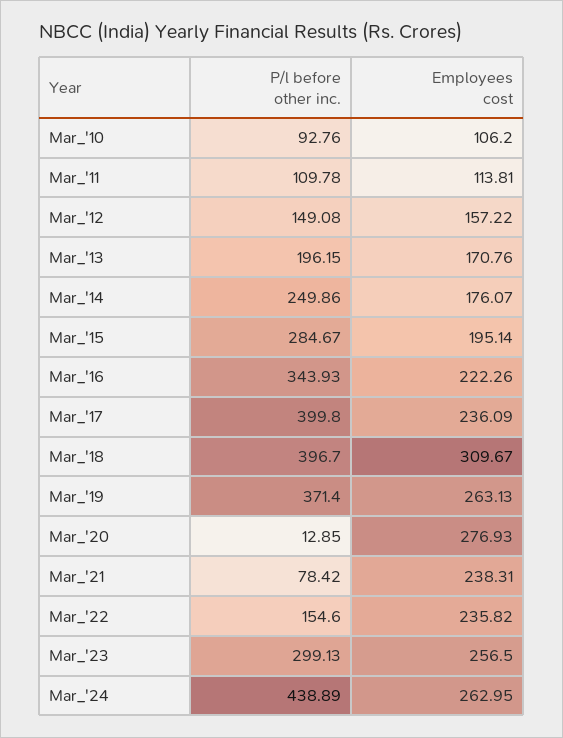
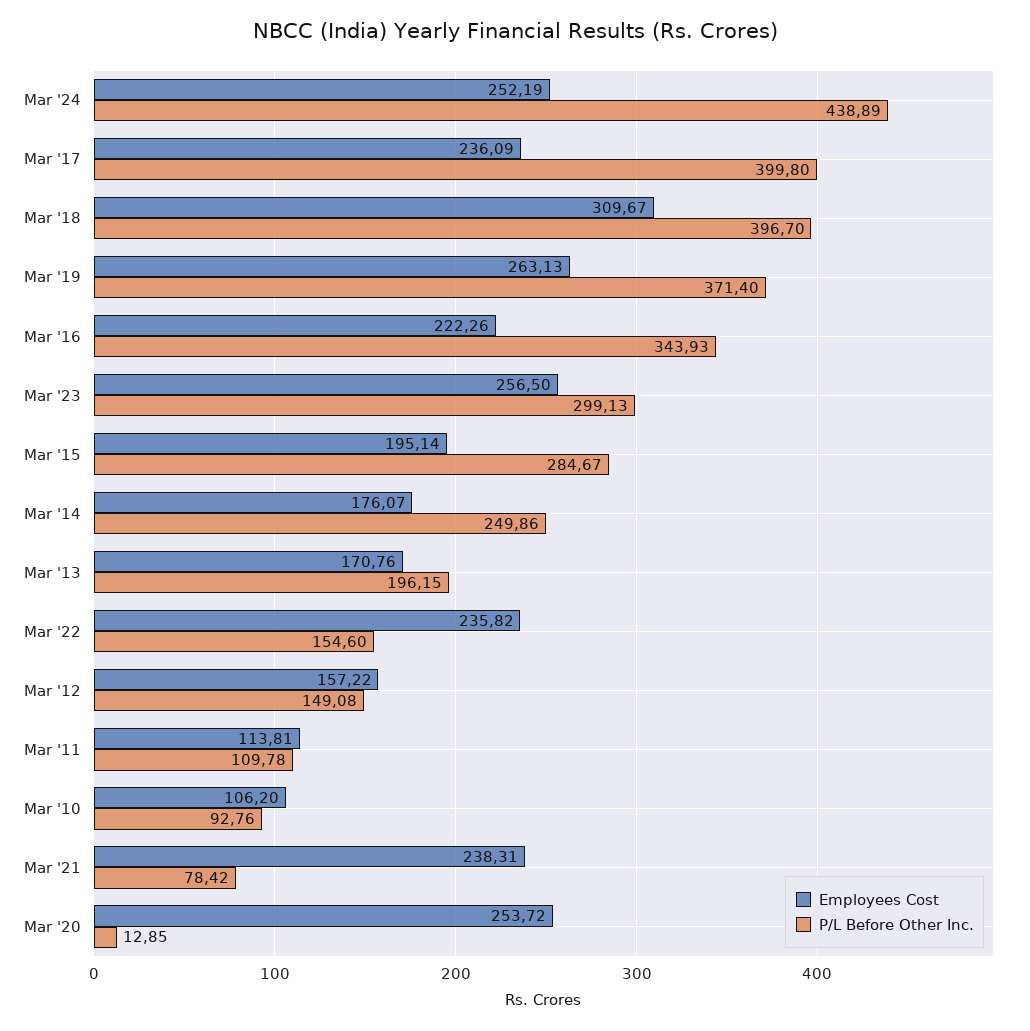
Employees cost, Mar_'20: 276.93 -> 253.72
Employees cost, Mar_'24: 262.95 -> 252.19

